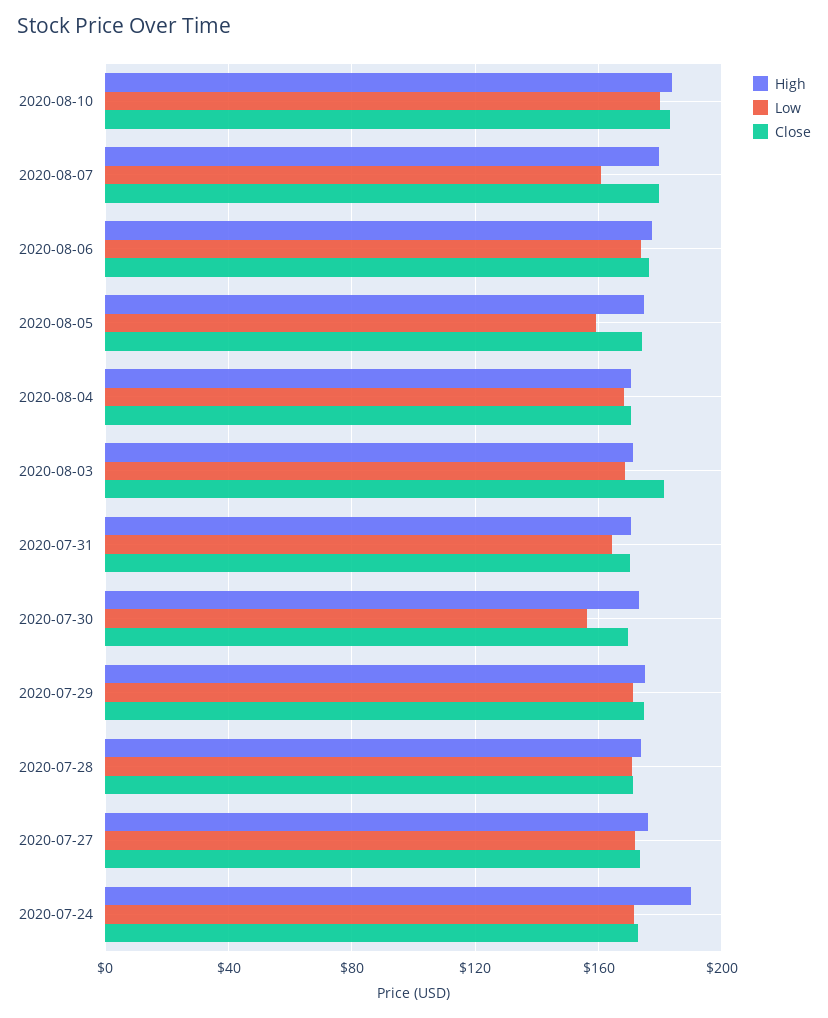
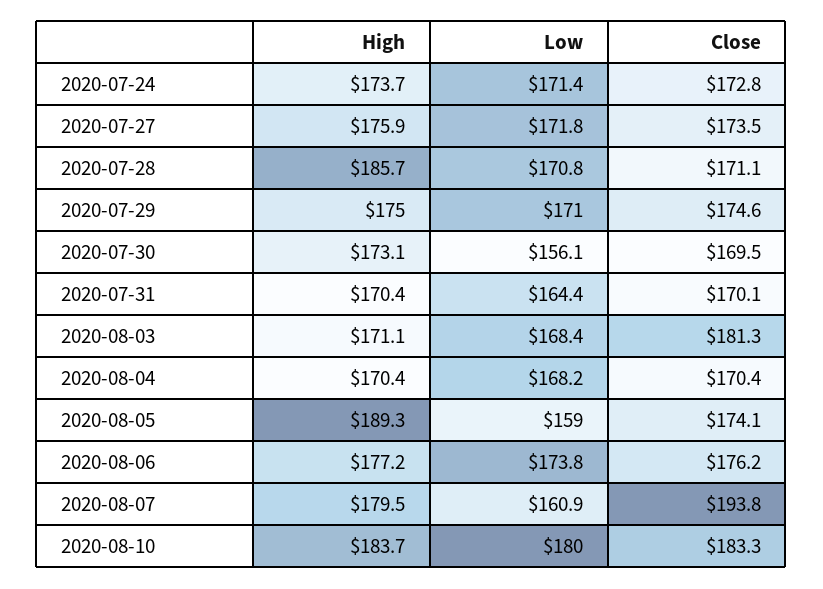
Close, 2020-08-07: 180 -> 193.8
High, 2020-08-05: 175 -> 189.3
High, 2020-07-28: 175 -> 185.7
High, 2020-07-24: 190 -> 173.7

